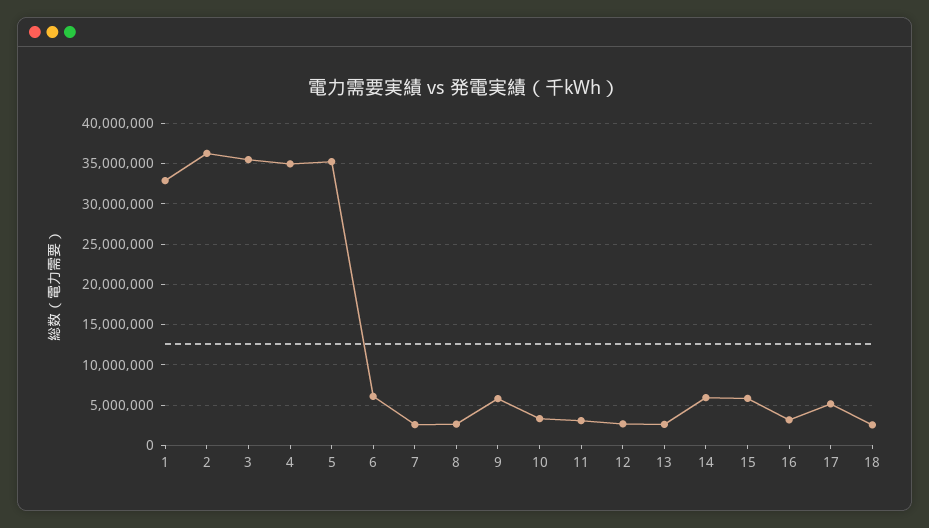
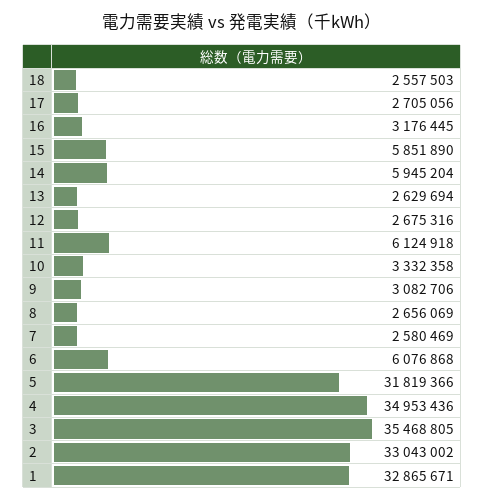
2: 36000000 -> 33043002
5: 35000000 -> 31819366
9: 6000000 -> 3082706
11: 3000000 -> 6124918
17: 5000000 -> 2705056

